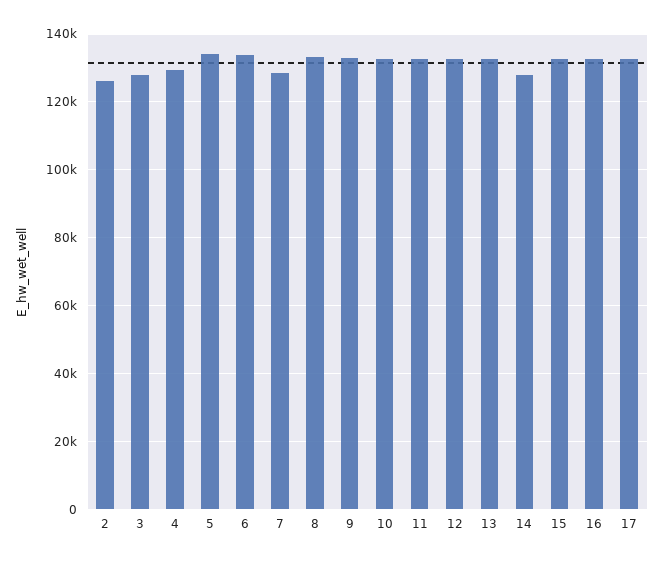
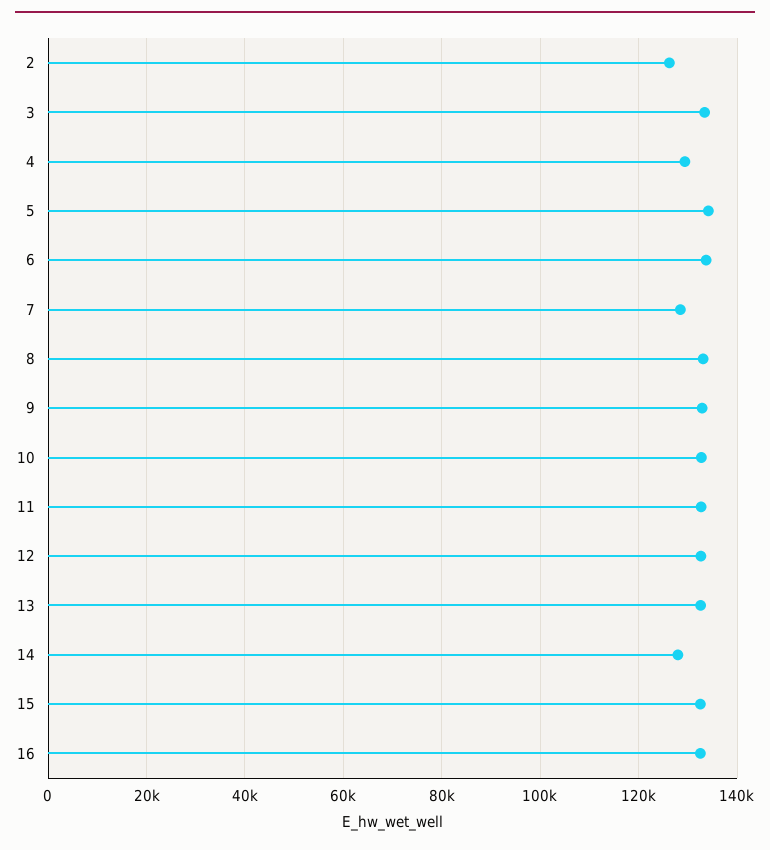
3: 128000 -> 134000
17: 132000 -> none

